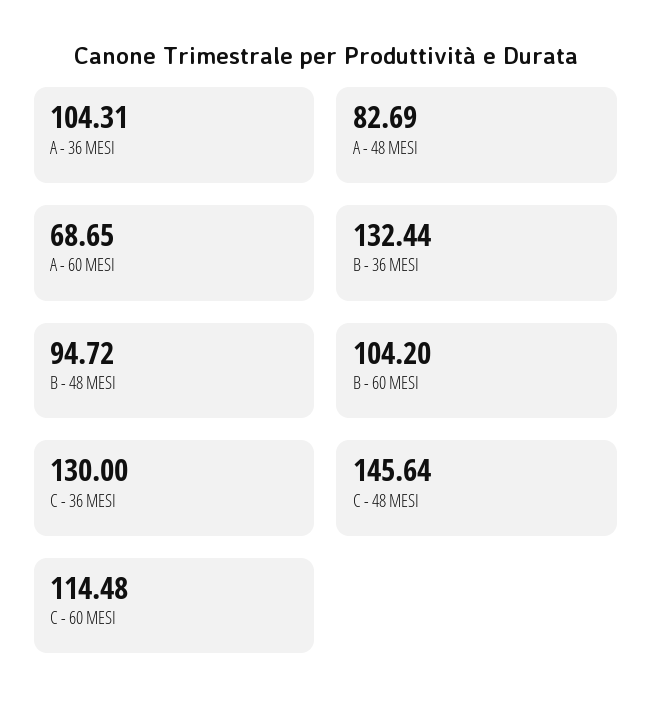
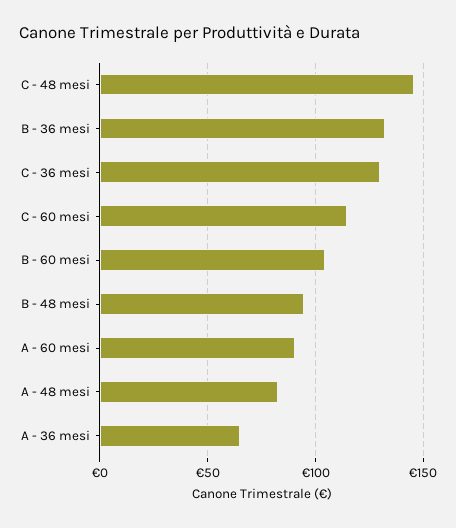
A - 36 MESI: 104.31 -> 65
A - 60 MESI: 68.65 -> 90

